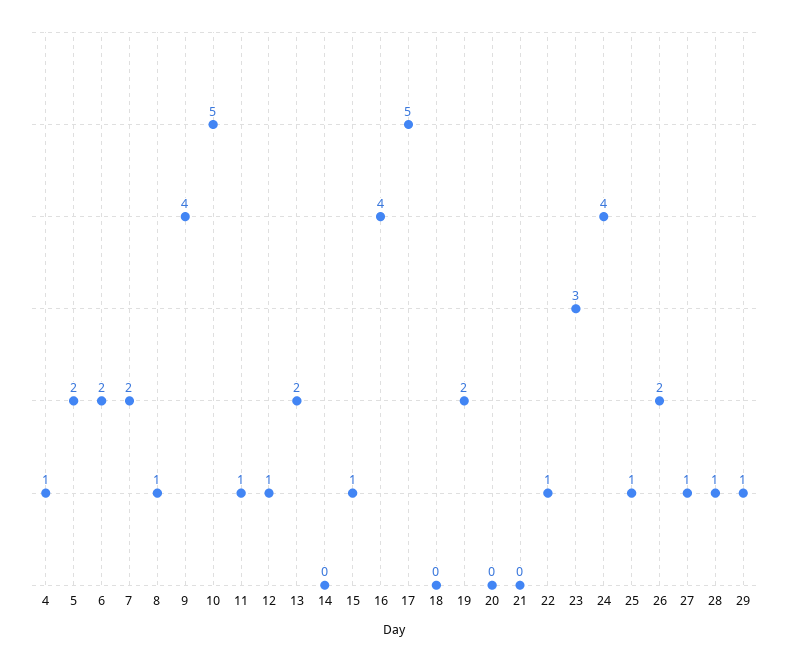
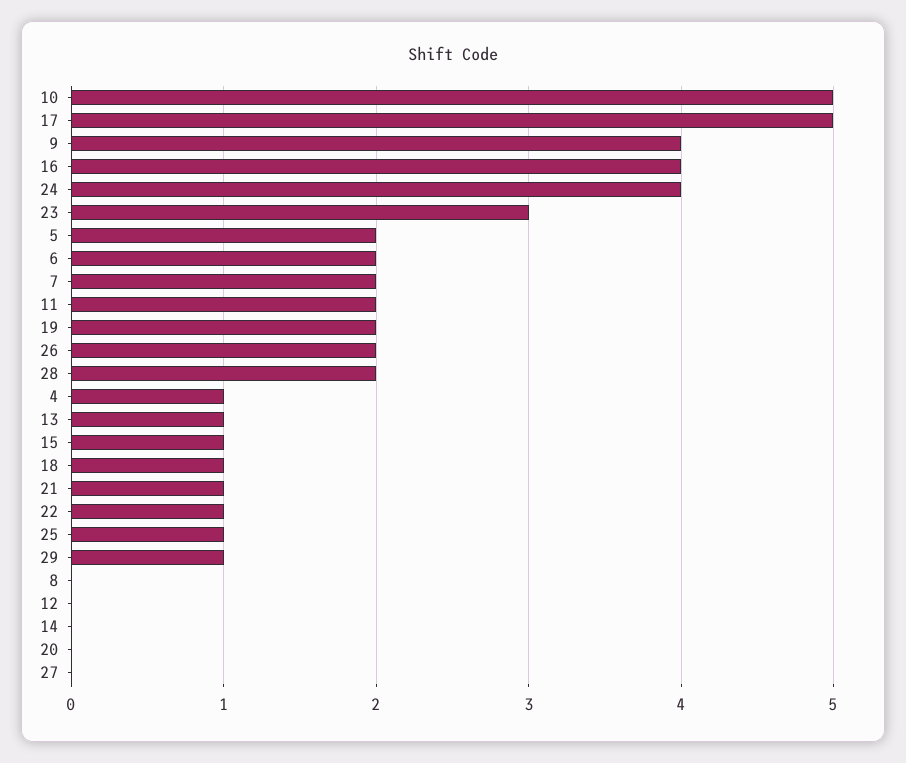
8: 1 -> 0
11: 1 -> 2
12: 1 -> 0
13: 2 -> 1
18: 0 -> 1
21: 0 -> 1
27: 1 -> 0
28: 1 -> 2

